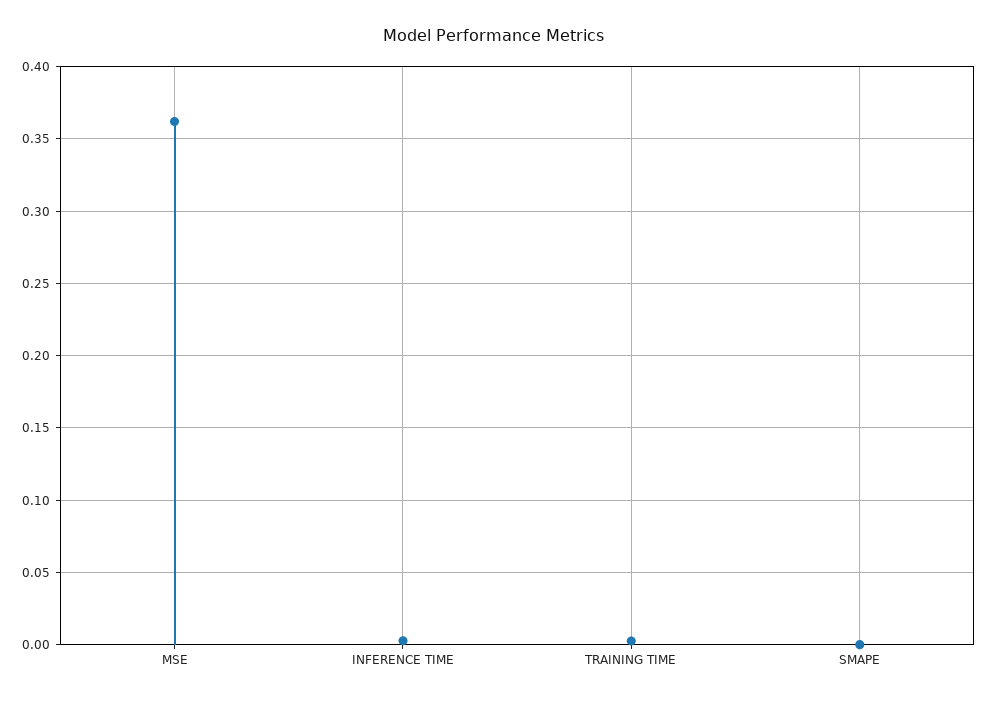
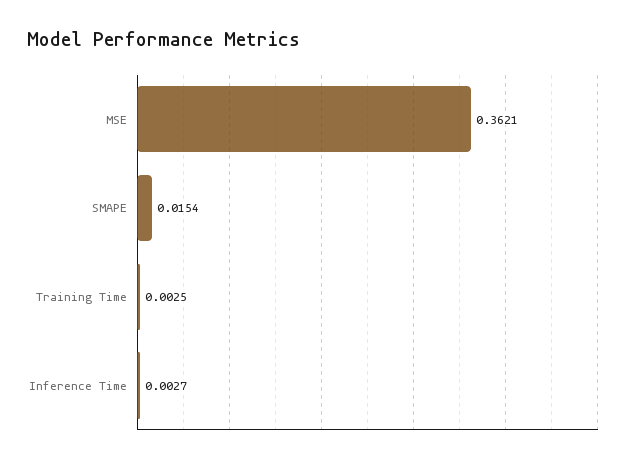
SMAPE: 0 -> 0.0154

